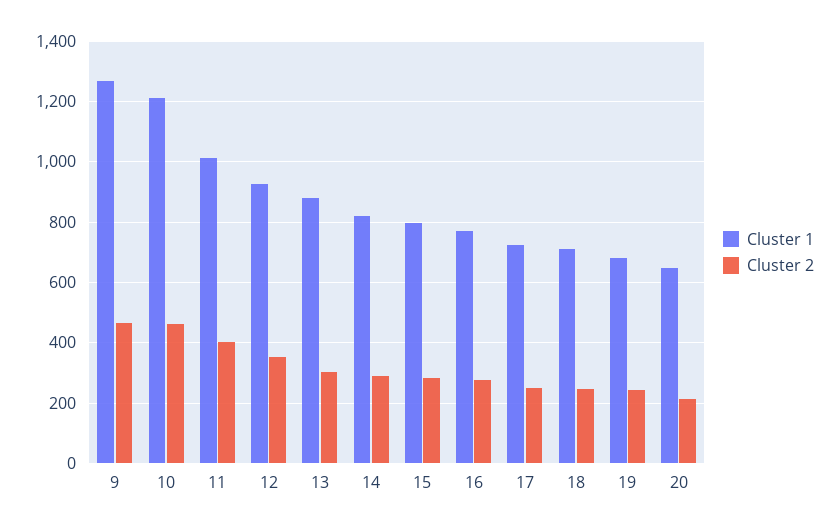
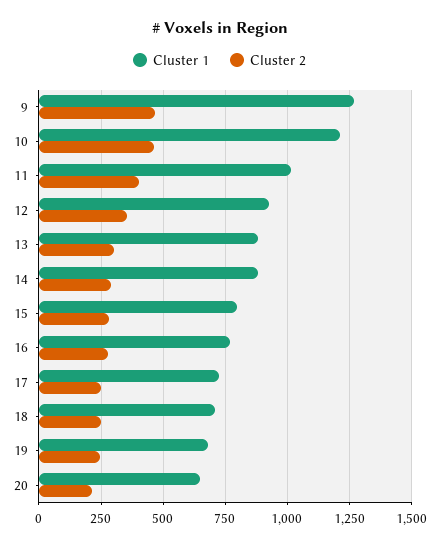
Cluster 1, 14: 820 -> 875

